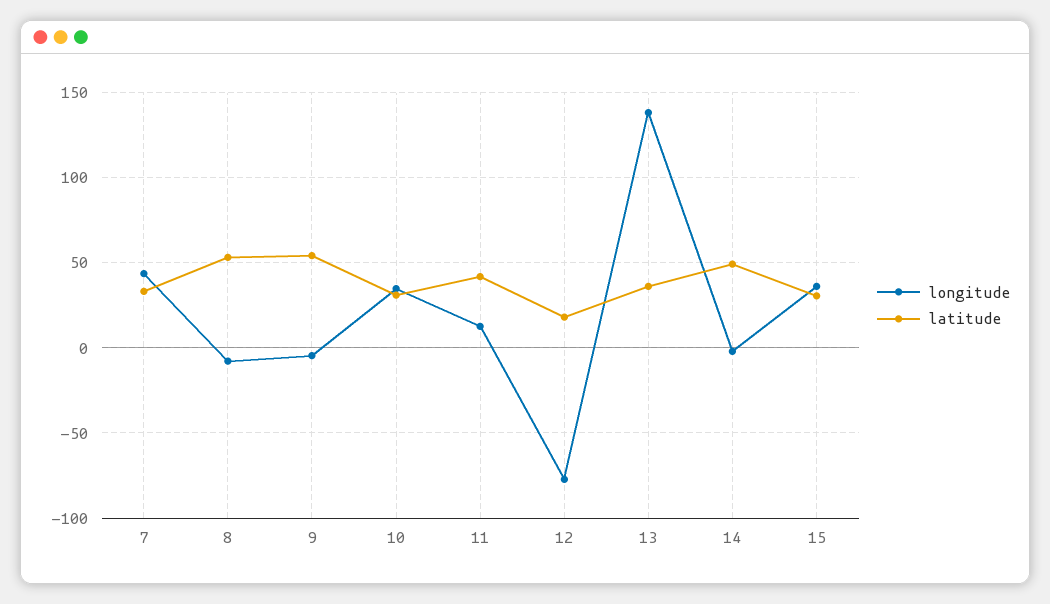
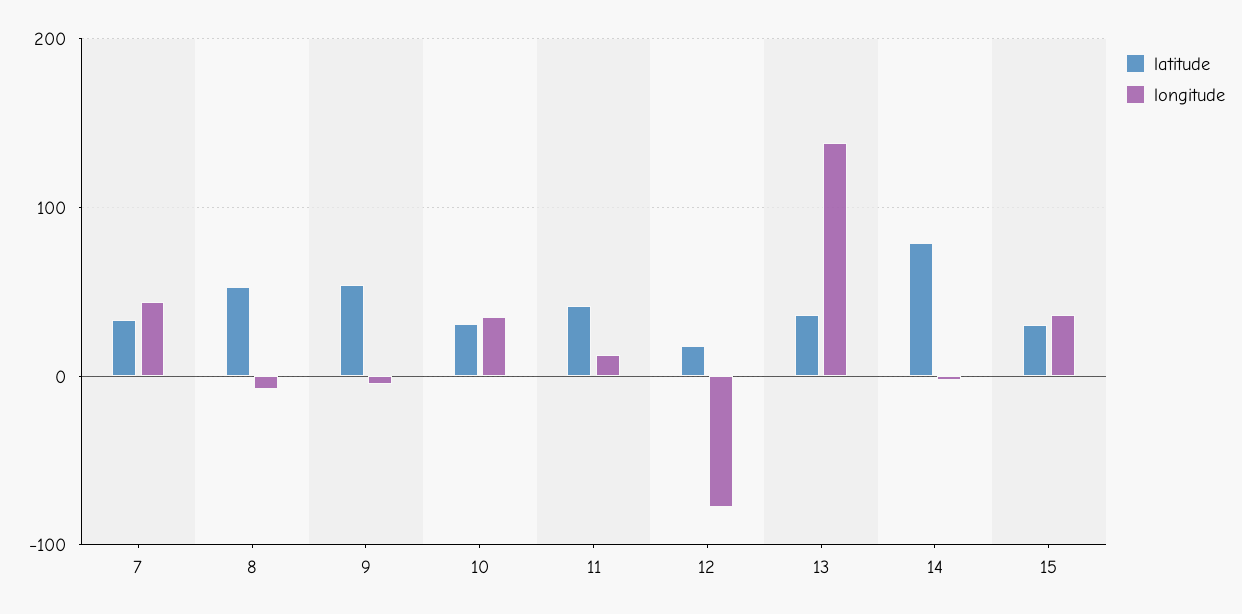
latitude, 14: 50 -> 80

